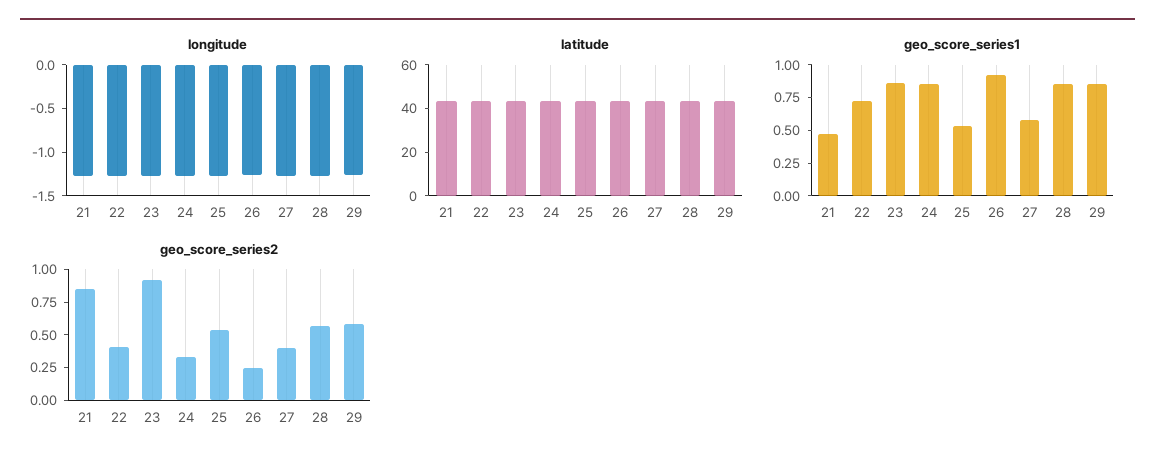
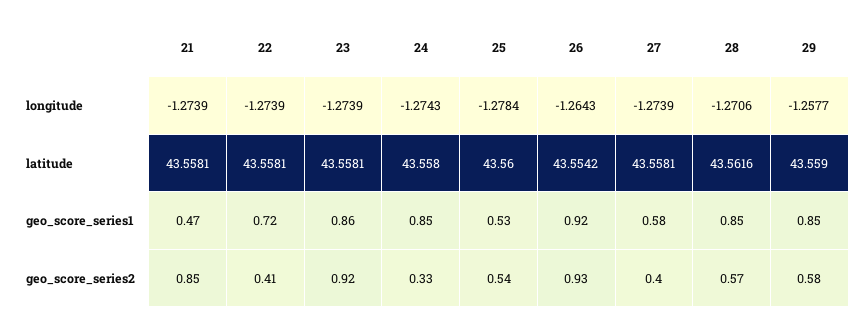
geo_score_series2, 26: 0.25 -> 0.93

